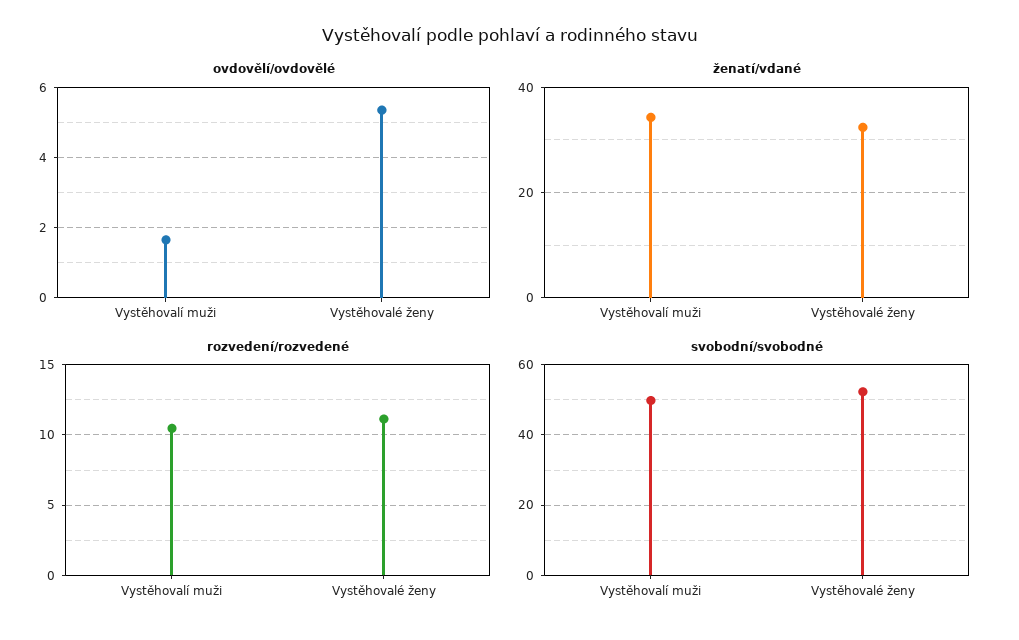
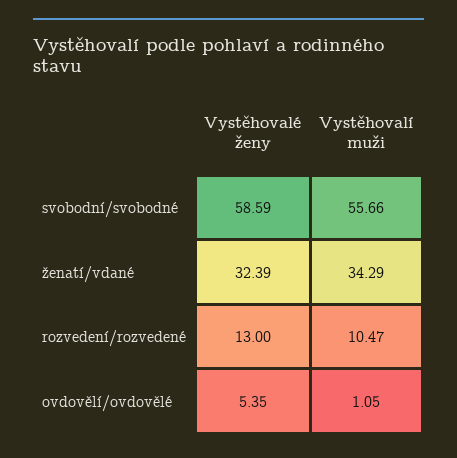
ovdovělí/ovdovělé, Vystěhovalí muži: 1.6 -> 1.05
rozvedení/rozvedené, Vystěhovalé ženy: 11 -> 13
svobodní/svobodné, Vystěhovalí muži: 50 -> 55.66
svobodní/svobodné, Vystěhovalé ženy: 52 -> 58.59

